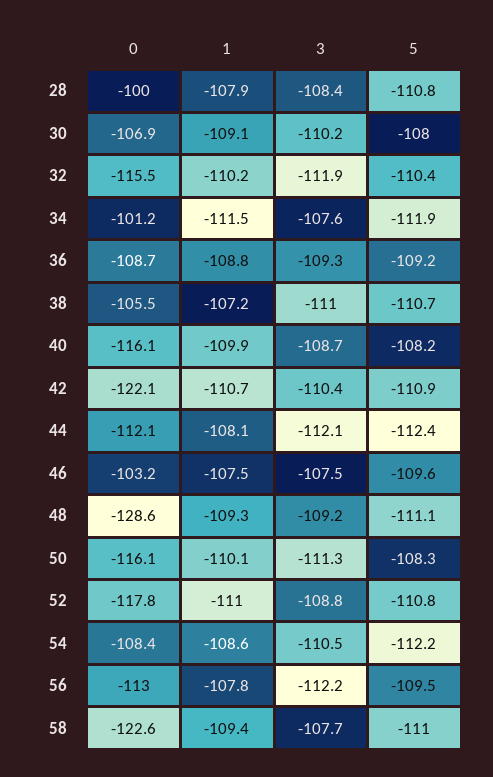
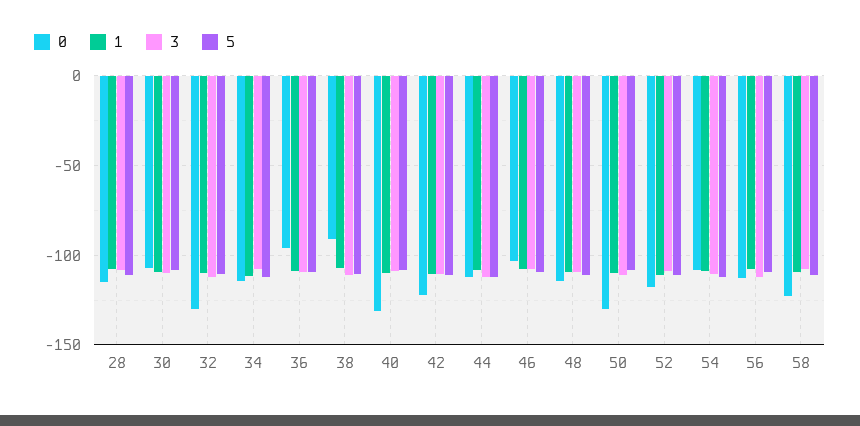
0, 28: -100 -> -115
0, 32: -115.5 -> -130
0, 34: -101.2 -> -115
0, 36: -108.7 -> -95
0, 38: -105.5 -> -90
0, 40: -116.1 -> -130
0, 48: -128.6 -> -115
0, 50: -116.1 -> -130

